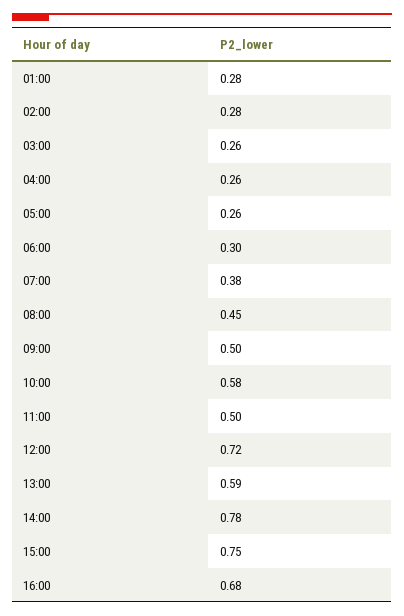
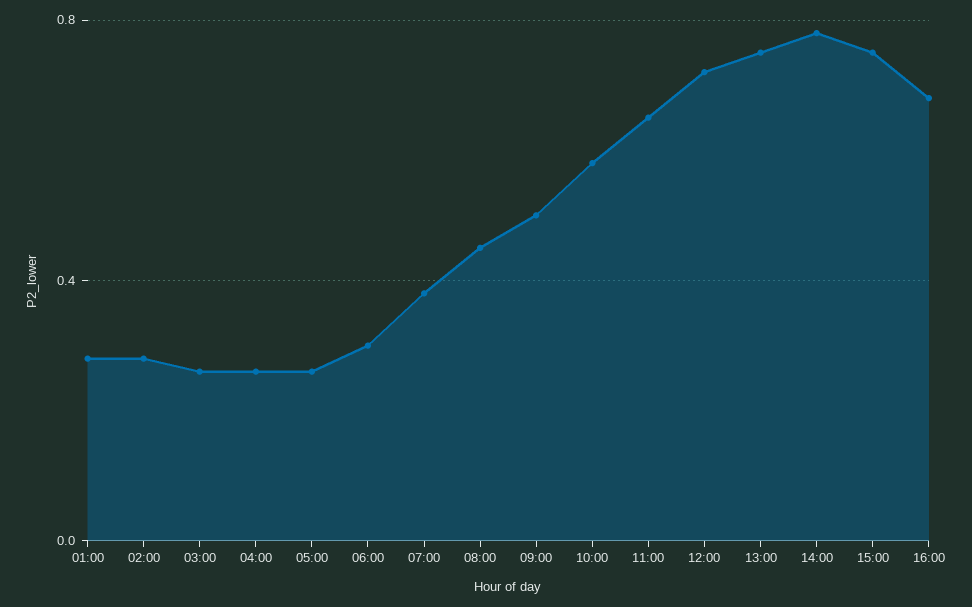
11:00: 0.5 -> 0.65
13:00: 0.59 -> 0.75

